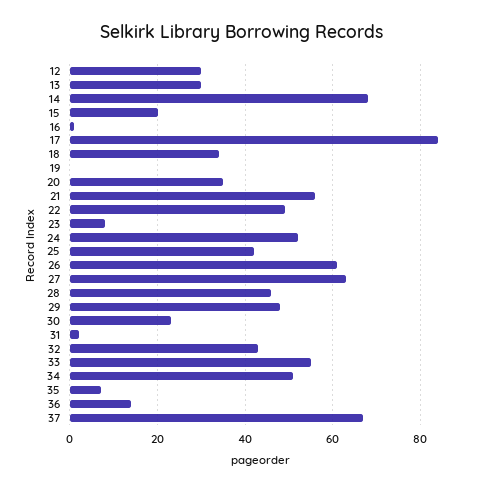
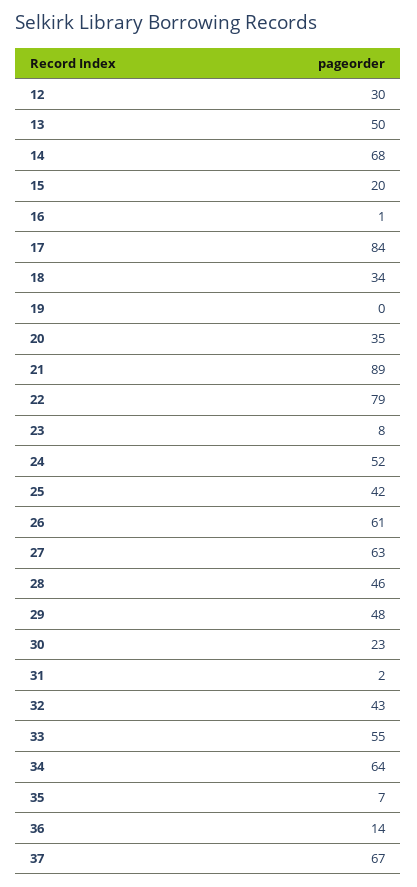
13: 30 -> 50
21: 55 -> 89
22: 50 -> 79
34: 50 -> 64

